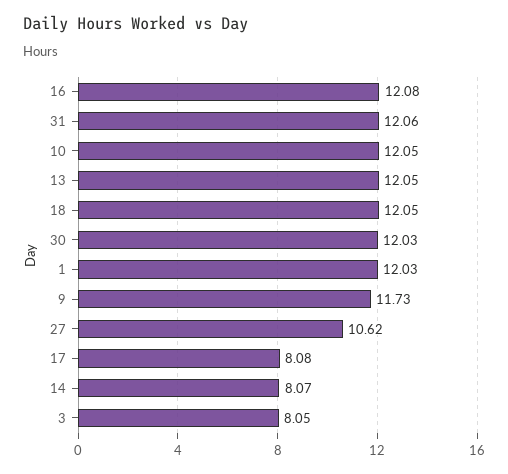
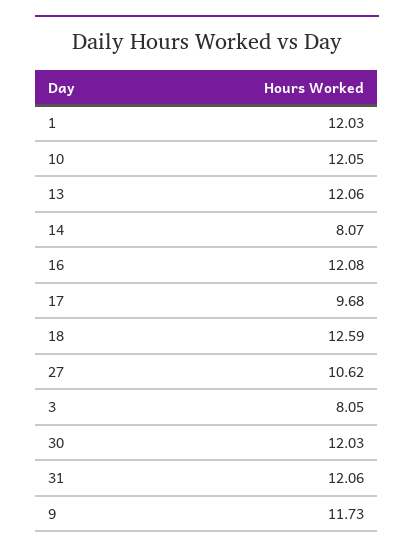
13: 12.05 -> 12.06
18: 12.05 -> 12.59
17: 8.08 -> 9.68

